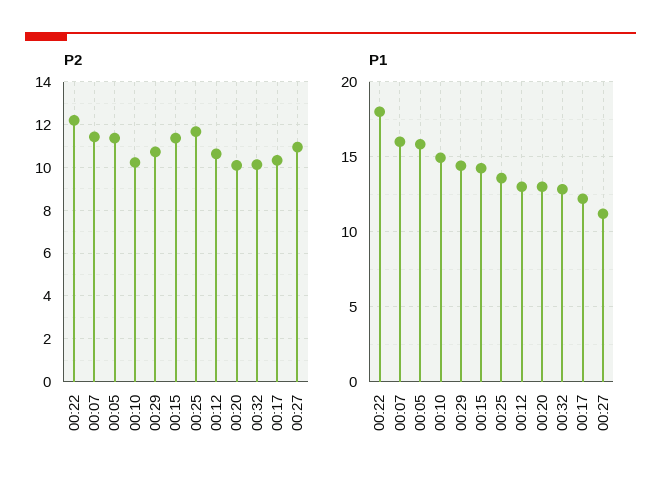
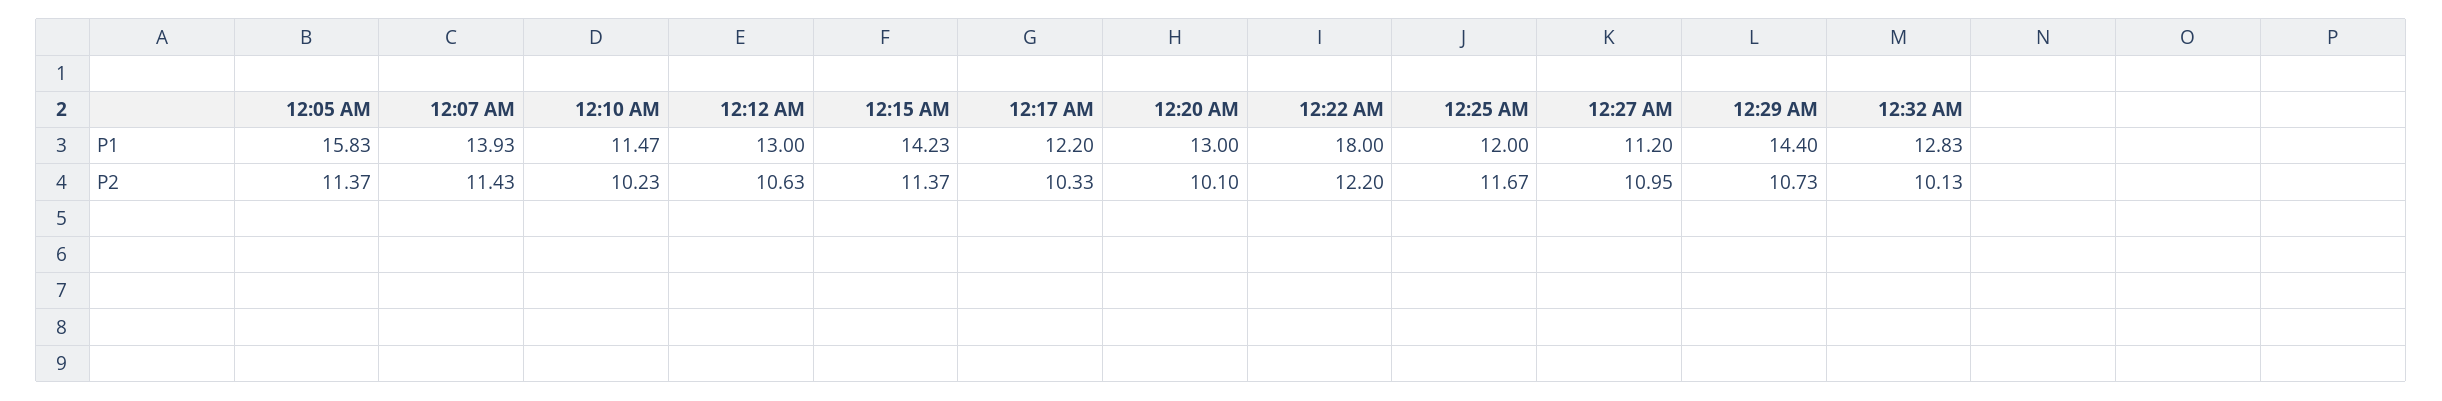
P1, 00:07: 16 -> 13.93
P1, 00:10: 15 -> 11.47
P1, 00:25: 13.5 -> 12

